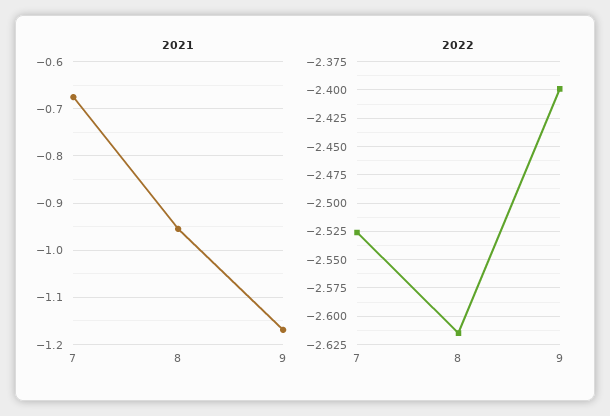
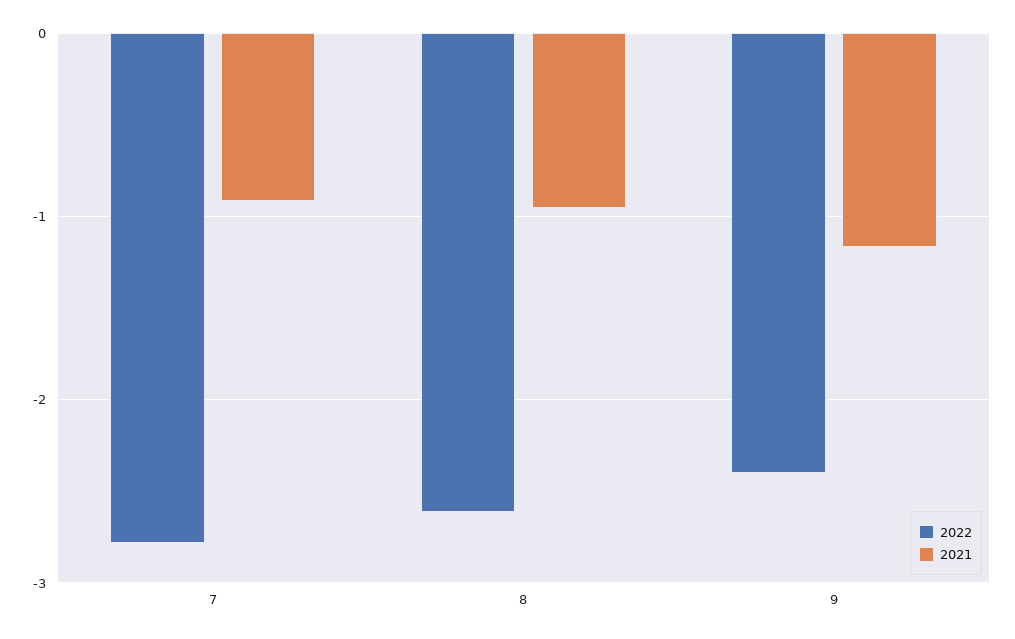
2021, 7: -0.68 -> -0.9
2022, 7: -2.525 -> -2.8

